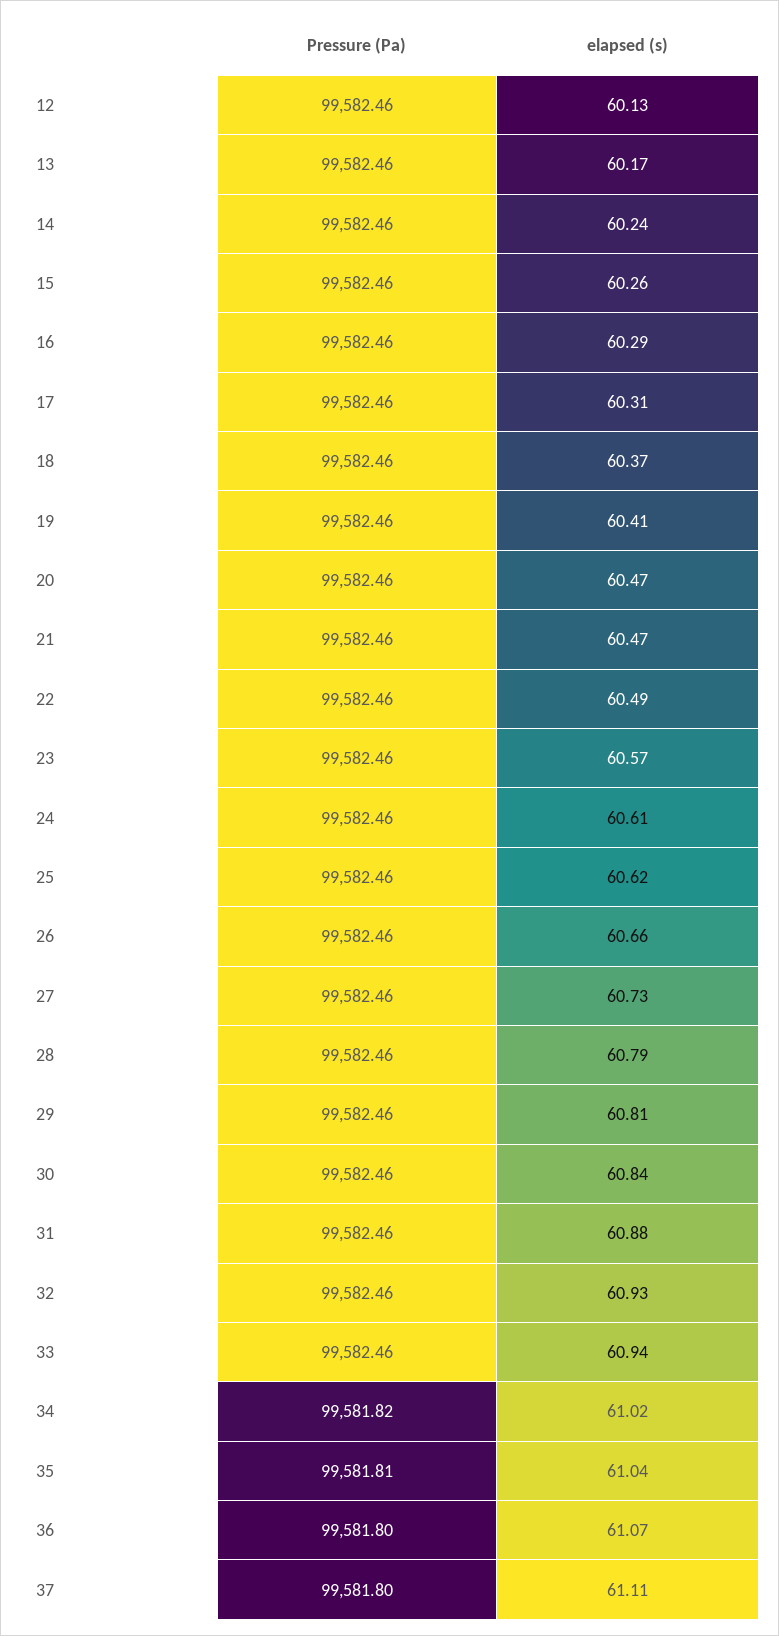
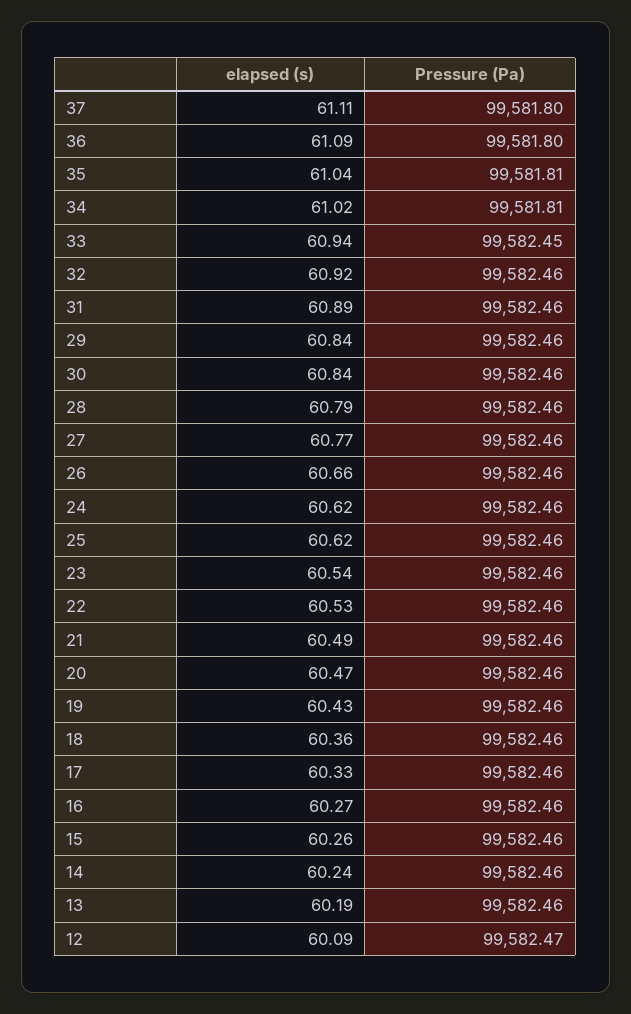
Pressure (Pa), 12: 99582.46 -> 99582.47
elapsed (s), 12: 60.13 -> 60.09
elapsed (s), 13: 60.17 -> 60.19
elapsed (s), 16: 60.29 -> 60.27
elapsed (s), 17: 60.31 -> 60.33
elapsed (s), 18: 60.37 -> 60.36
elapsed (s), 19: 60.41 -> 60.43
elapsed (s), 21: 60.47 -> 60.49
elapsed (s), 22: 60.49 -> 60.53
elapsed (s), 23: 60.57 -> 60.54
elapsed (s), 24: 60.61 -> 60.62
elapsed (s), 27: 60.73 -> 60.77
elapsed (s), 29: 60.81 -> 60.84
elapsed (s), 31: 60.88 -> 60.89
elapsed (s), 32: 60.93 -> 60.92
Pressure (Pa), 33: 99582.46 -> 99582.45
Pressure (Pa), 34: 99581.82 -> 99581.81
elapsed (s), 36: 61.07 -> 61.09

